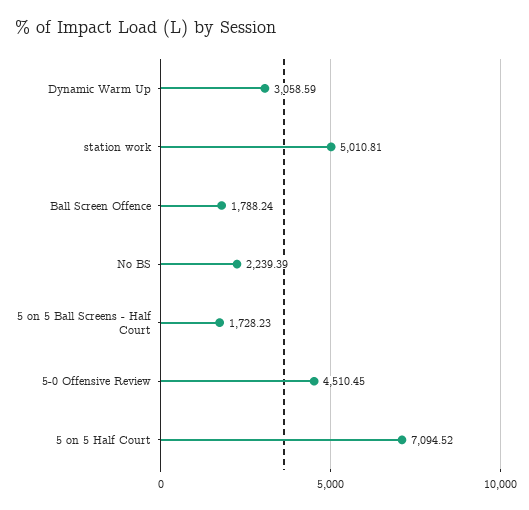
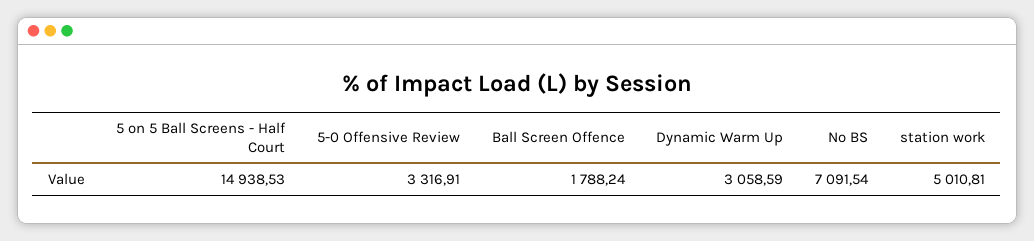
No BS: 2239.39 -> 7091.54
5 on 5 Ball Screens - Half Court: 1728.23 -> 14938.53
5-0 Offensive Review: 4510.45 -> 3316.91
5 on 5 Half Court: 7094.52 -> none

